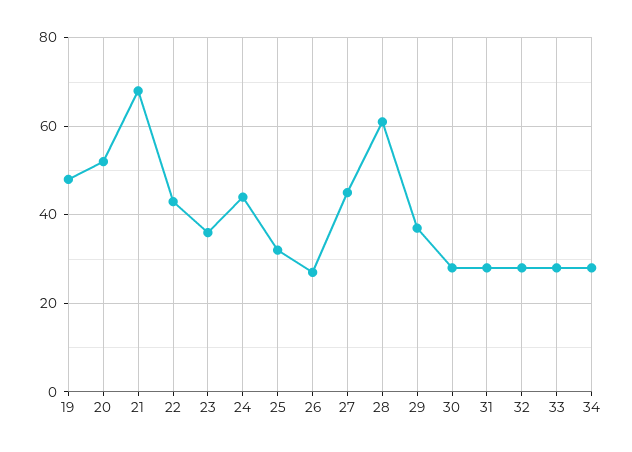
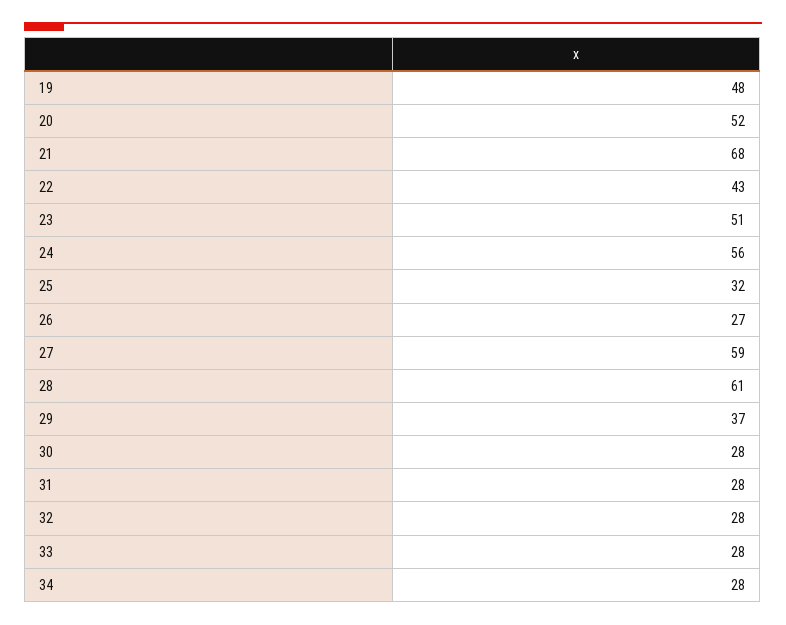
23: 35 -> 51
24: 45 -> 56
27: 45 -> 59

